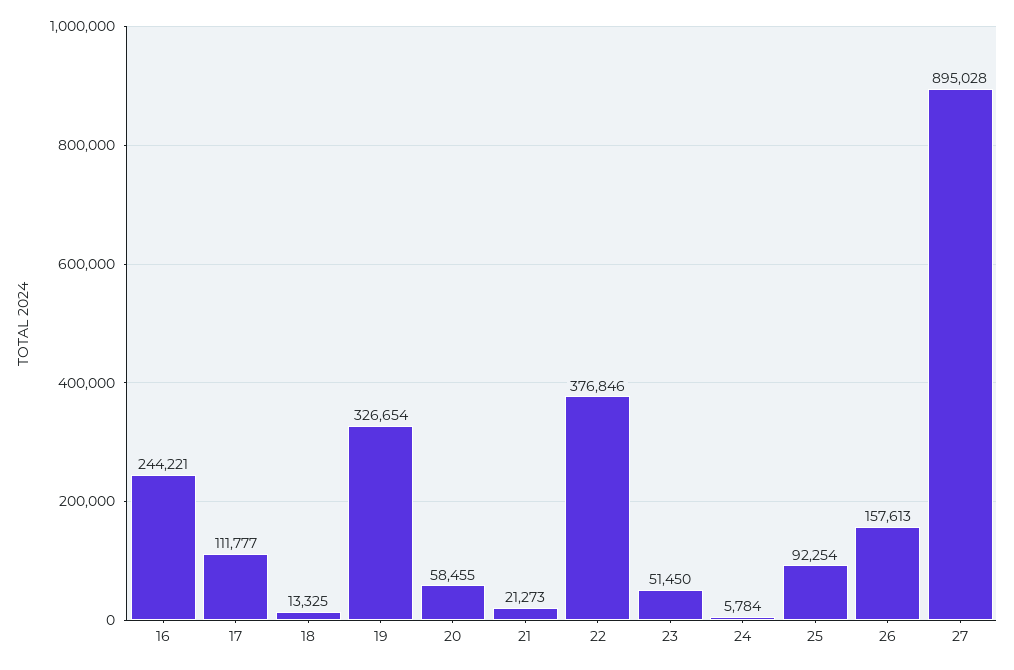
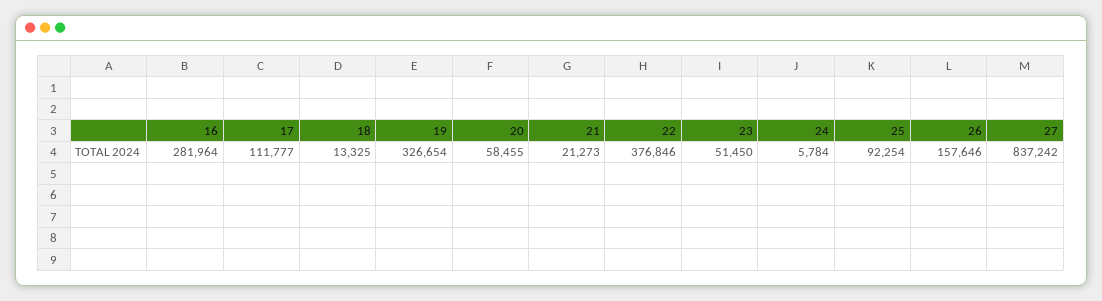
16: 244221 -> 281964
26: 157613 -> 157646
27: 895028 -> 837242

